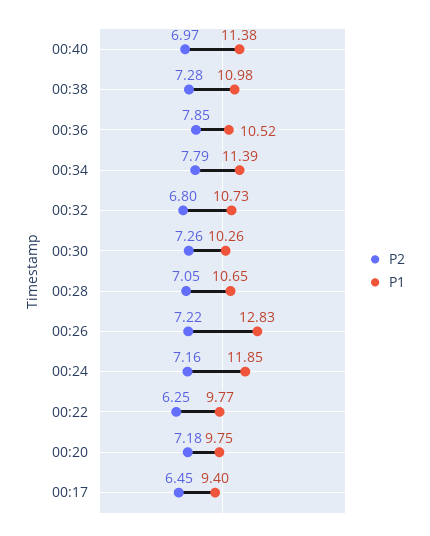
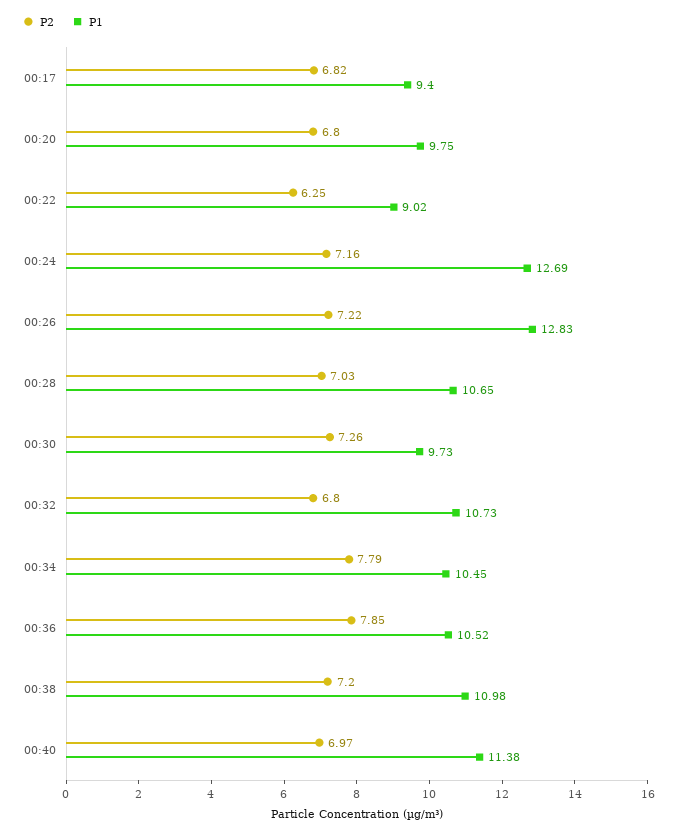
P2, 00:38: 7.28 -> 7.2
P1, 00:34: 11.39 -> 10.45
P1, 00:30: 10.26 -> 9.73
P2, 00:28: 7.05 -> 7.03
P1, 00:24: 11.85 -> 12.69
P1, 00:22: 9.77 -> 9.02
P2, 00:20: 7.18 -> 6.8
P2, 00:17: 6.45 -> 6.82

